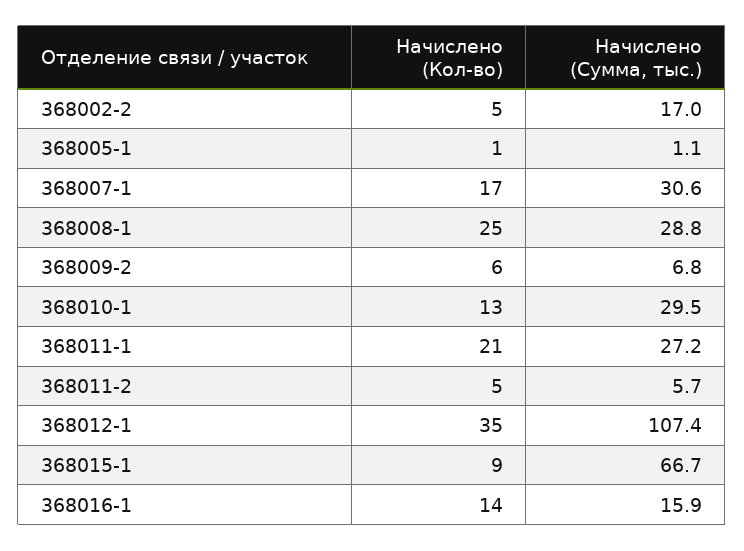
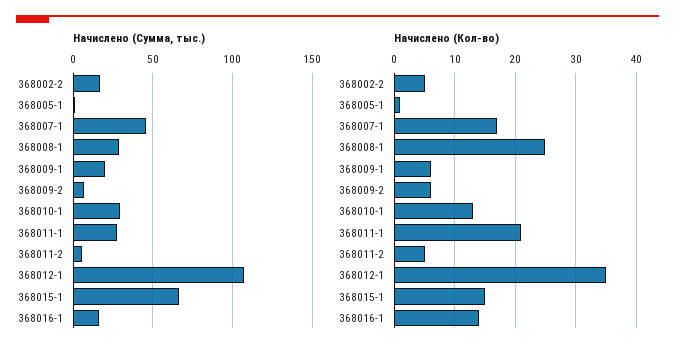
Начислено (Сумма, тыс.), 368007-1: 30.6 -> 45
Начислено (Кол-во), 368015-1: 9 -> 15
Начислено (Сумма, тыс.), 368009-1: none -> 20
Начислено (Кол-во), 368009-1: none -> 6

